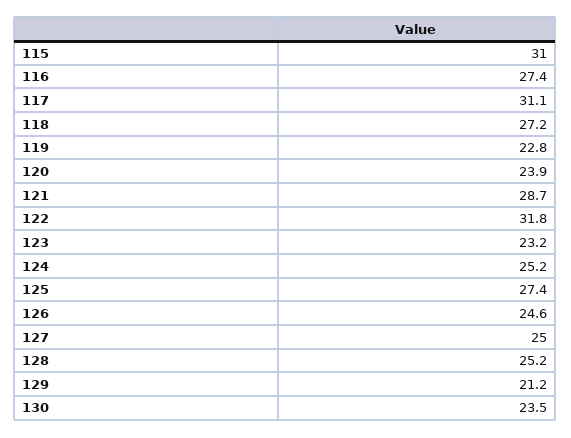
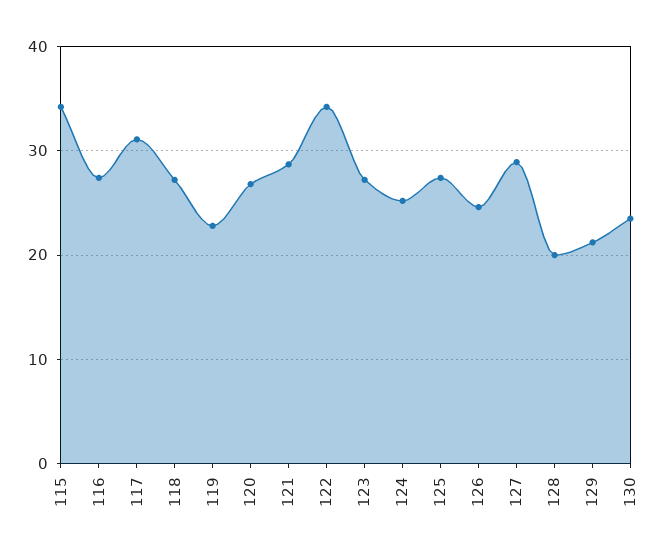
115: 31 -> 34
120: 23.9 -> 27
122: 31.8 -> 34
123: 23.2 -> 27
127: 25 -> 29
128: 25.2 -> 20

